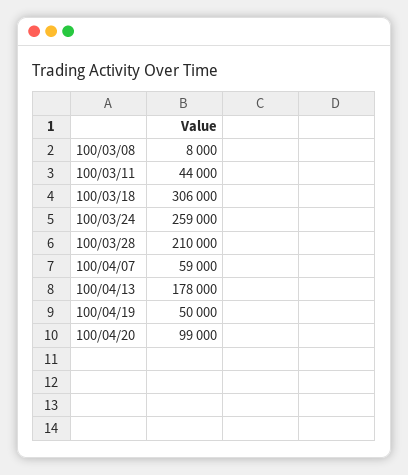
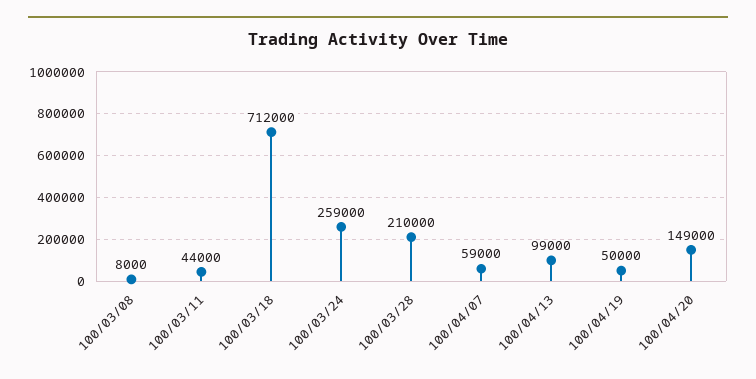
100/03/18: 306000 -> 712000
100/04/13: 178000 -> 99000
100/04/20: 99000 -> 149000

